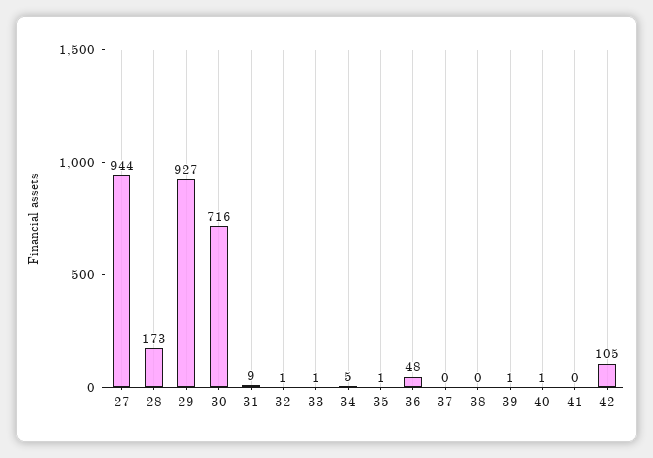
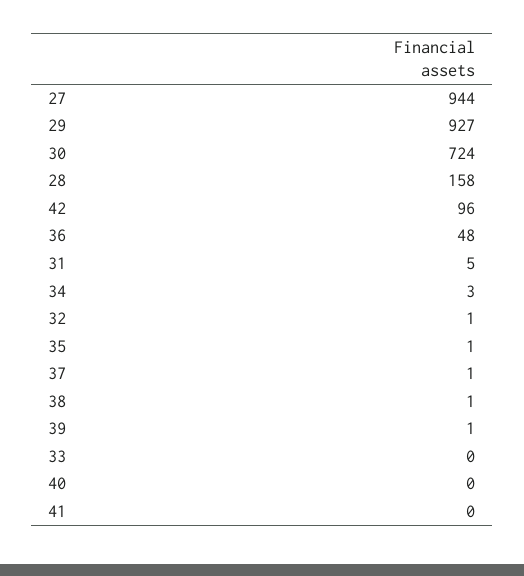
28: 173 -> 158
30: 716 -> 724
31: 9 -> 5
33: 1 -> 0
34: 5 -> 3
37: 0 -> 1
38: 0 -> 1
40: 1 -> 0
42: 105 -> 96

